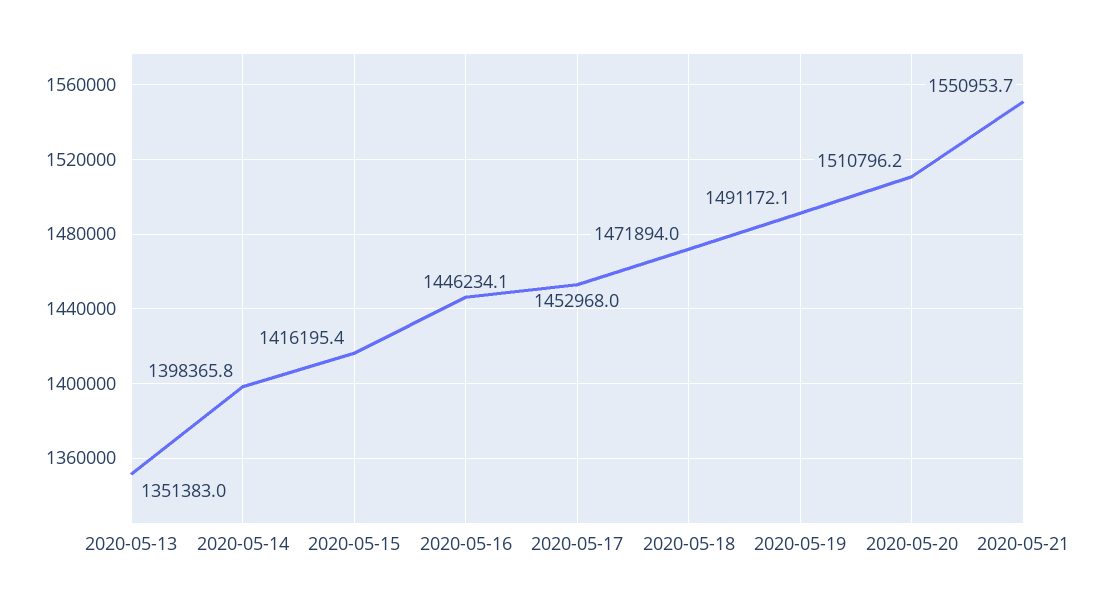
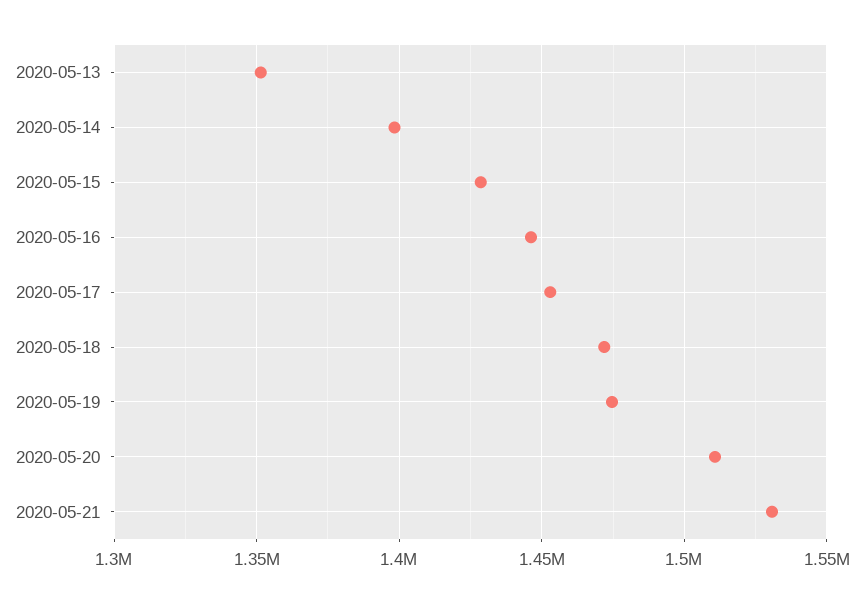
2020-05-15: 1416195.4 -> 1430000
2020-05-19: 1491172.1 -> 1475000
2020-05-21: 1550953.7 -> 1530000

